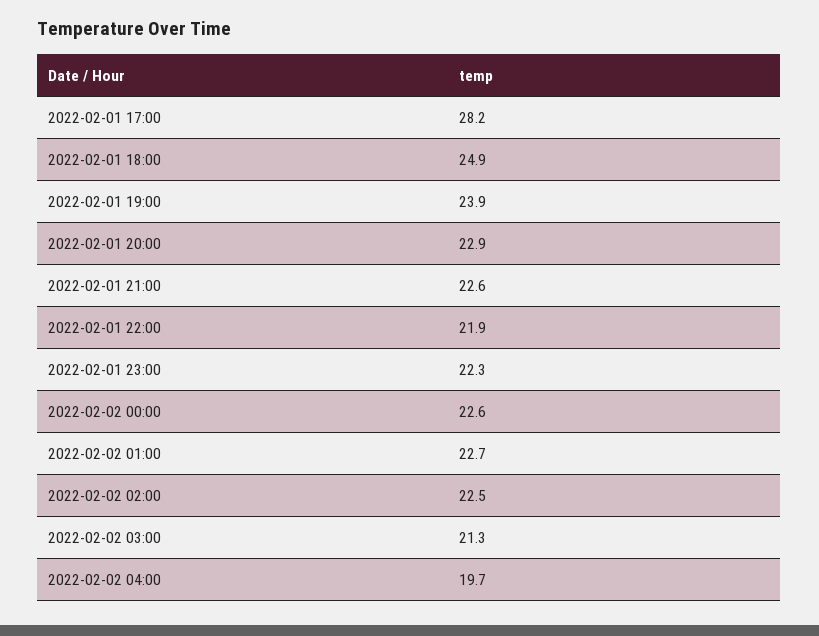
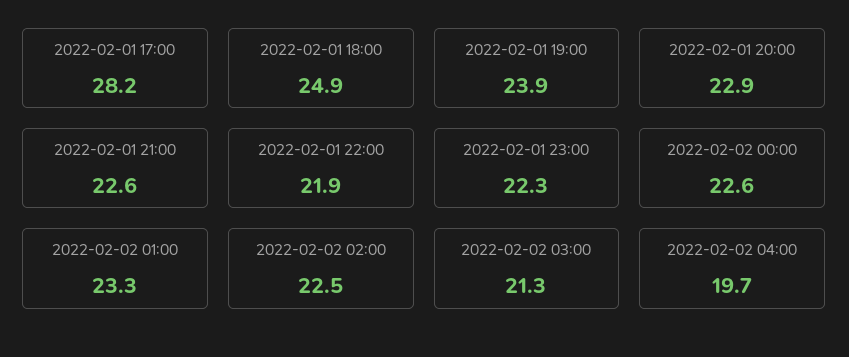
2022-02-02 01:00: 22.7 -> 23.3

